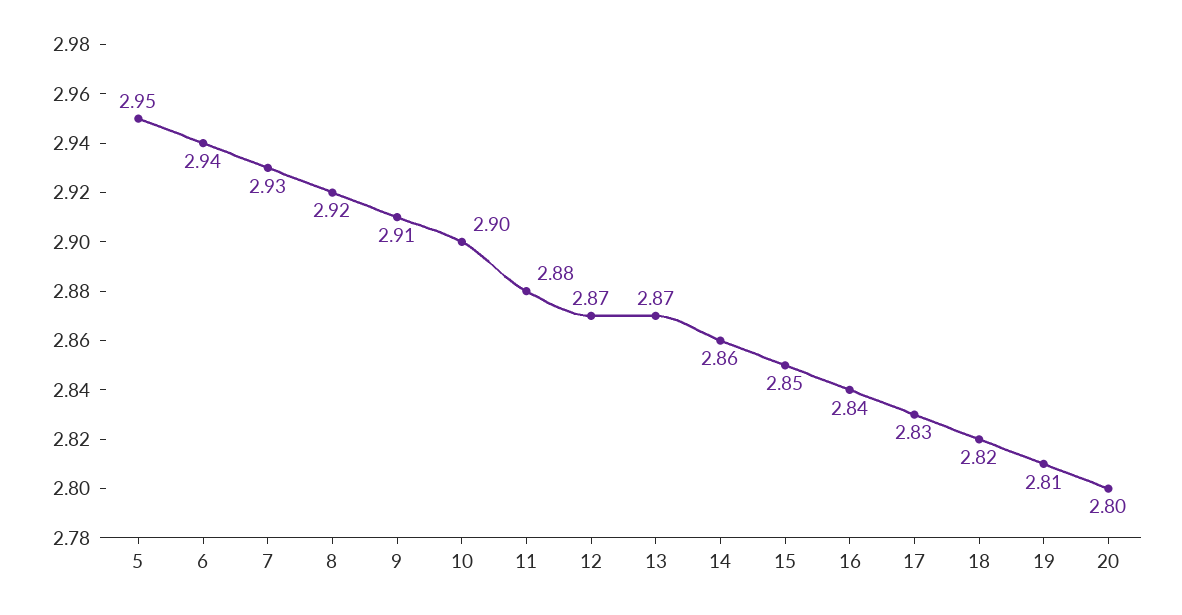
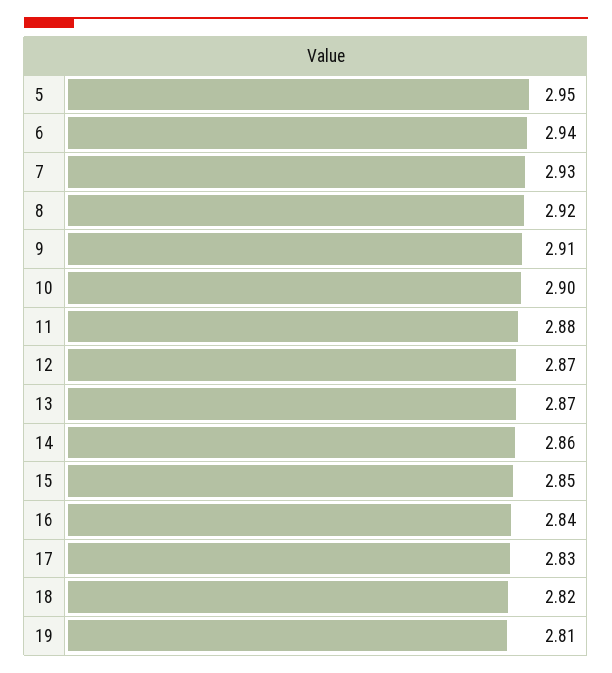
20: 2.8 -> none

